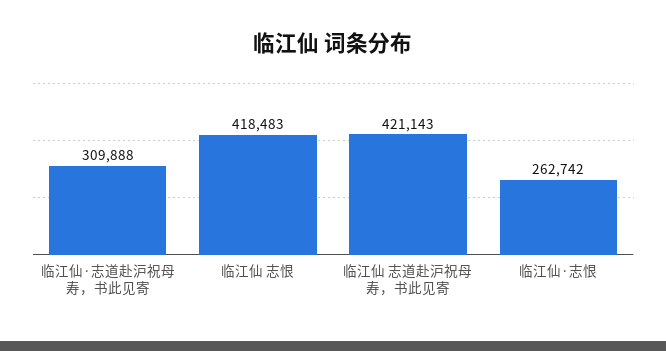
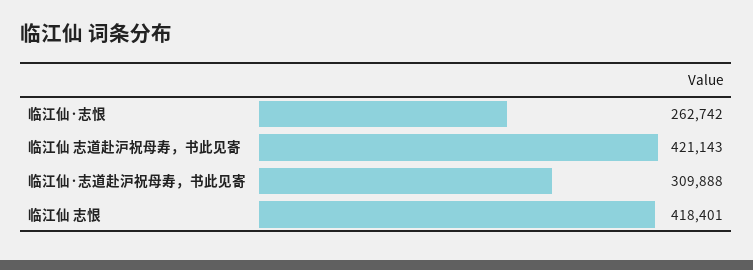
临江仙 志恨: 418483 -> 418401

